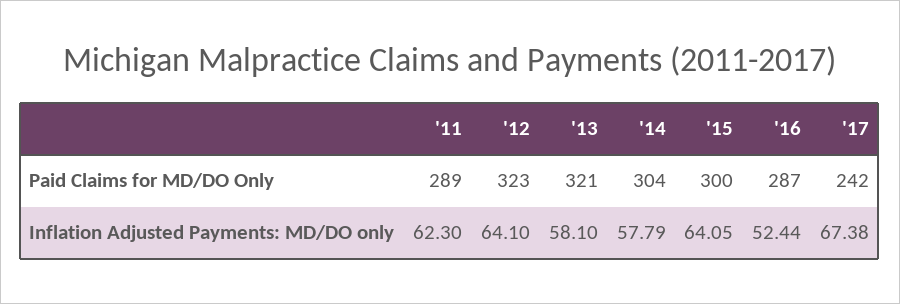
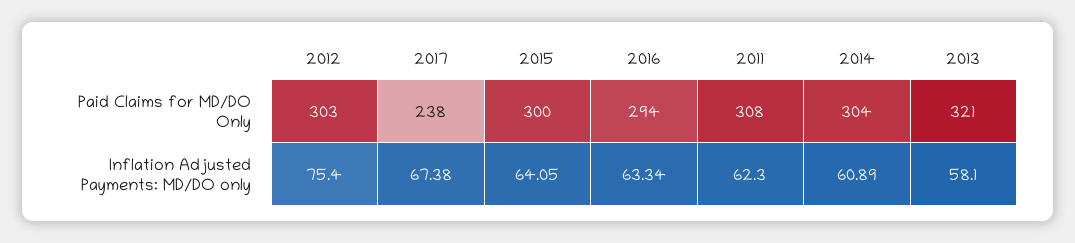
'11, Paid Claims for MD/DO Only: 289 -> 308
'12, Paid Claims for MD/DO Only: 323 -> 303
'16, Paid Claims for MD/DO Only: 287 -> 294
'17, Paid Claims for MD/DO Only: 242 -> 238
'12, Inflation Adjusted Payments: MD/DO only: 64.1 -> 75.4
'14, Inflation Adjusted Payments: MD/DO only: 57.79 -> 60.89
'16, Inflation Adjusted Payments: MD/DO only: 52.44 -> 63.34

